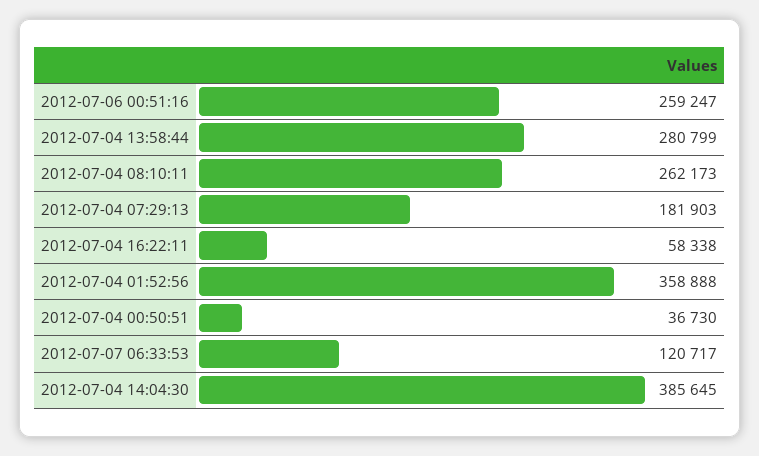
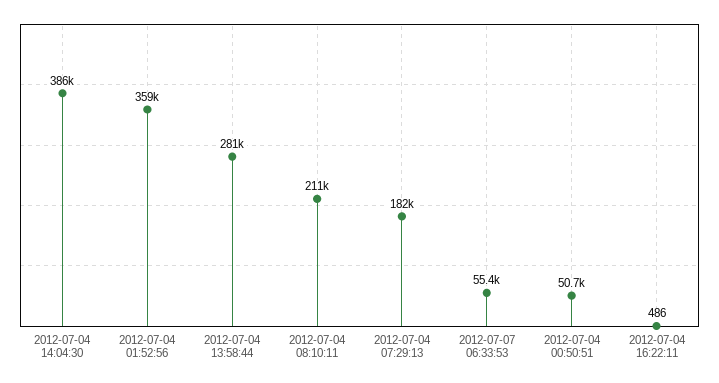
2012-07-06 00:51:16: 259247 -> none
2012-07-04 08:10:11: 262173 -> 211000
2012-07-04 16:22:11: 58338 -> 486
2012-07-04 00:50:51: 36730 -> 50700
2012-07-07 06:33:53: 120717 -> 55400

